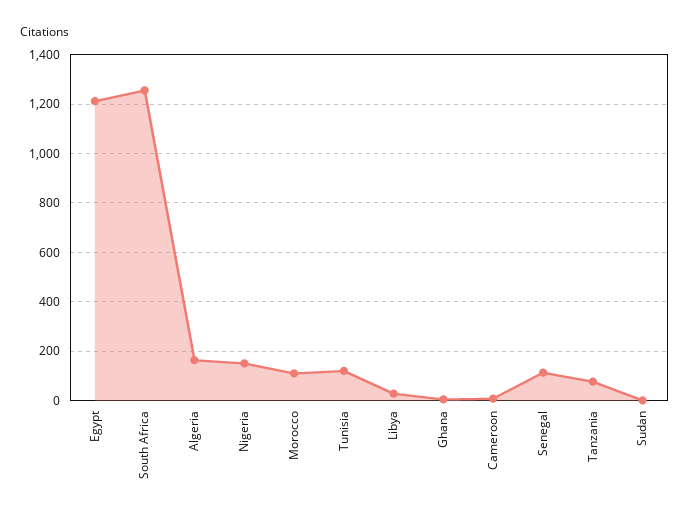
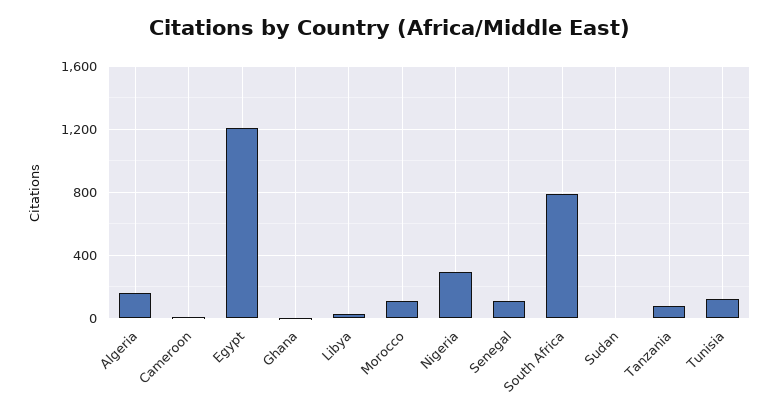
South Africa: 1250 -> 800
Nigeria: 150 -> 300

